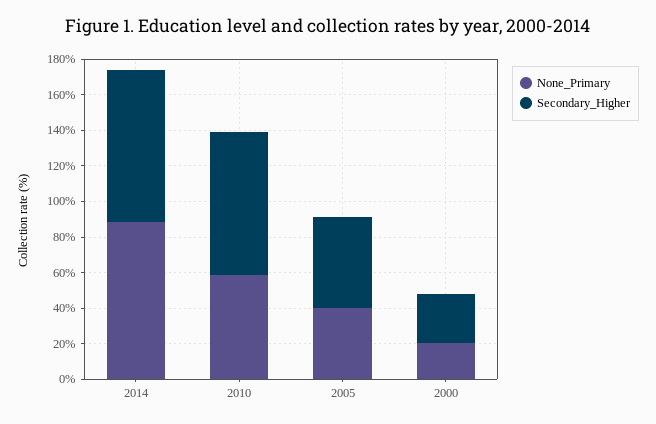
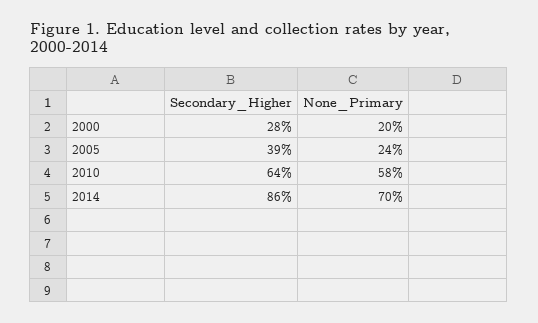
None_Primary, 2014: 90 -> 70
Secondary_Higher, 2010: 80 -> 64
None_Primary, 2005: 40 -> 24
Secondary_Higher, 2005: 50 -> 39

